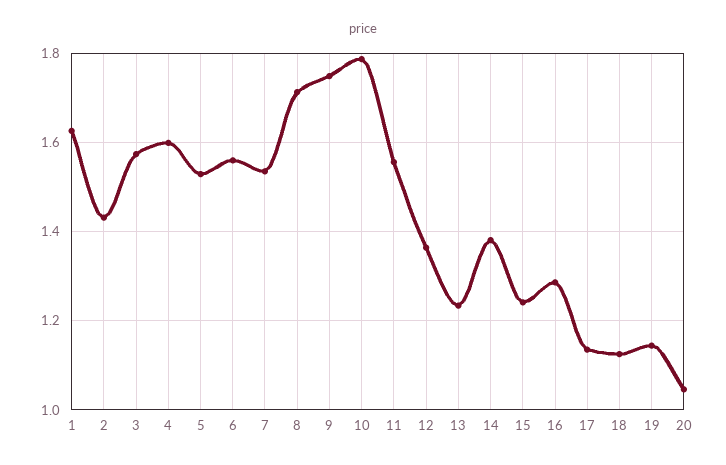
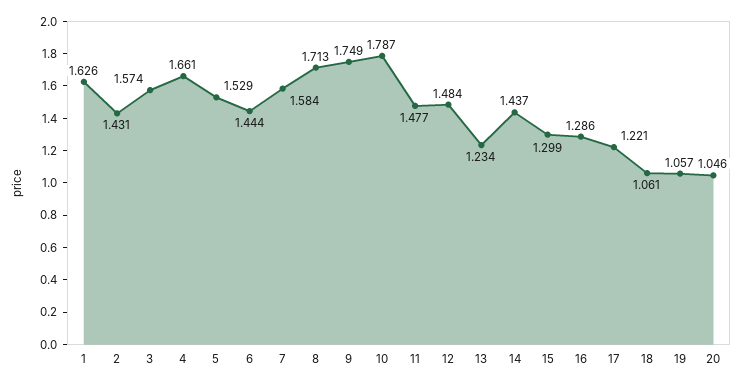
4: 1.6 -> 1.661
6: 1.56 -> 1.444
7: 1.54 -> 1.584
11: 1.56 -> 1.477
12: 1.36 -> 1.484
14: 1.38 -> 1.437
15: 1.24 -> 1.299
17: 1.14 -> 1.221
18: 1.12 -> 1.061
19: 1.14 -> 1.057

